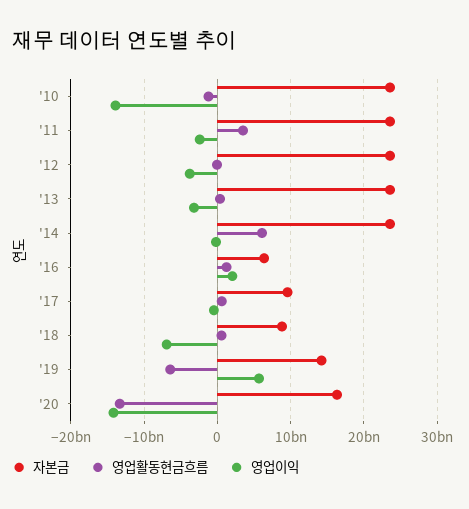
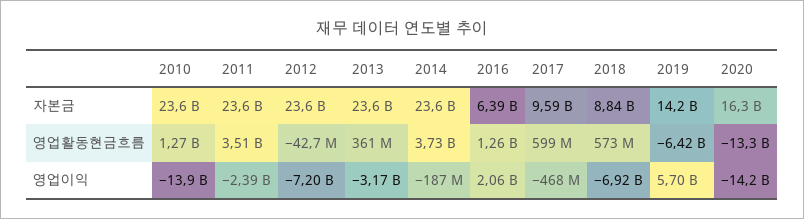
영업활동현금흐름, '10: -1000000000 -> 1270000000
영업이익, '12: -4000000000 -> -7200000000
영업활동현금흐름, '14: 6000000000 -> 3730000000

